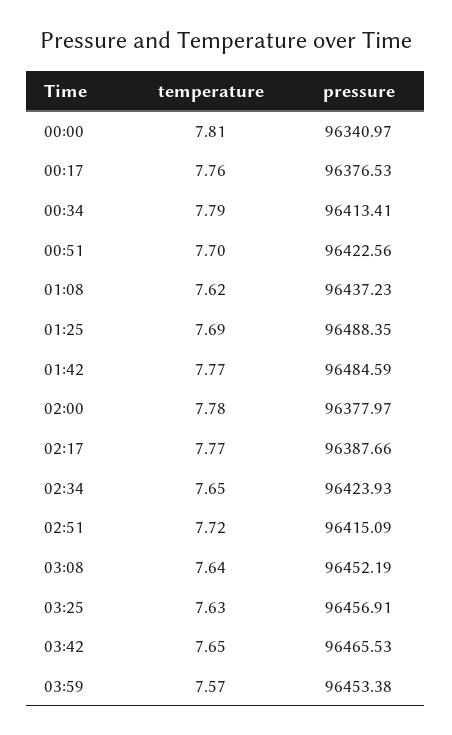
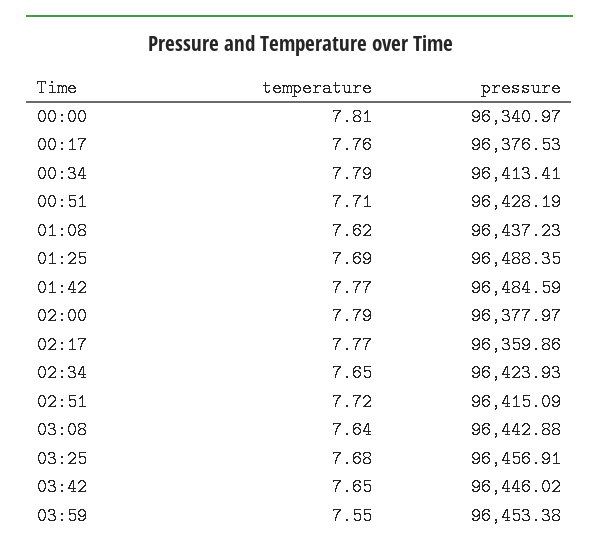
temperature, 00:51: 7.7 -> 7.71
pressure, 00:51: 96422.56 -> 96428.19
temperature, 02:00: 7.78 -> 7.79
pressure, 02:17: 96387.66 -> 96359.86
pressure, 03:08: 96452.19 -> 96442.88
temperature, 03:25: 7.63 -> 7.68
pressure, 03:42: 96465.53 -> 96446.02
temperature, 03:59: 7.57 -> 7.55

